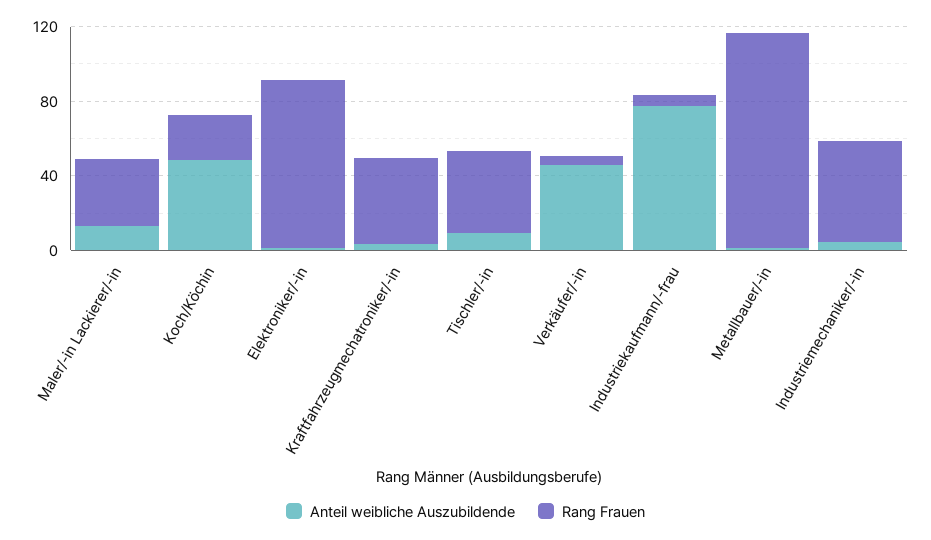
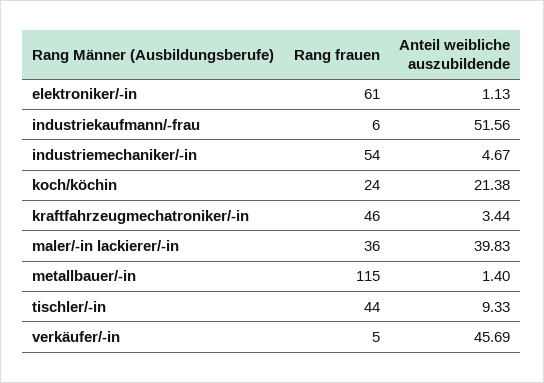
Anteil weibliche Auszubildende, Maler/-in Lackierer/-in: 10 -> 39.83
Anteil weibliche Auszubildende, Koch/Köchin: 50 -> 21.38
Rang Frauen, Elektroniker/-in: 90 -> 61
Anteil weibliche Auszubildende, Industriekaufmann/-frau: 80 -> 51.56

